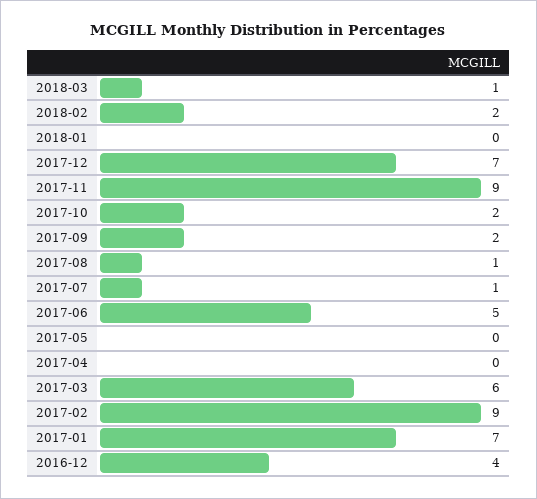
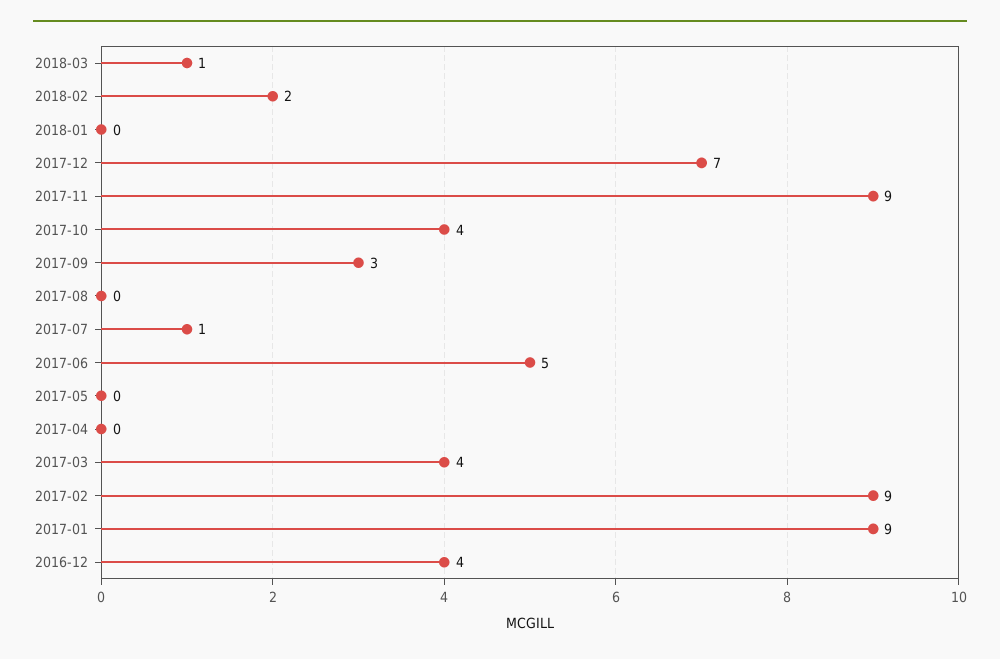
2017-10: 2 -> 4
2017-09: 2 -> 3
2017-08: 1 -> 0
2017-03: 6 -> 4
2017-01: 7 -> 9

